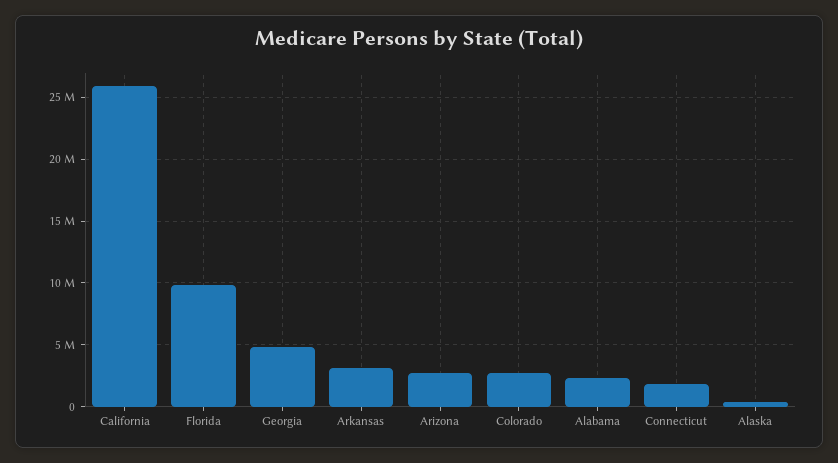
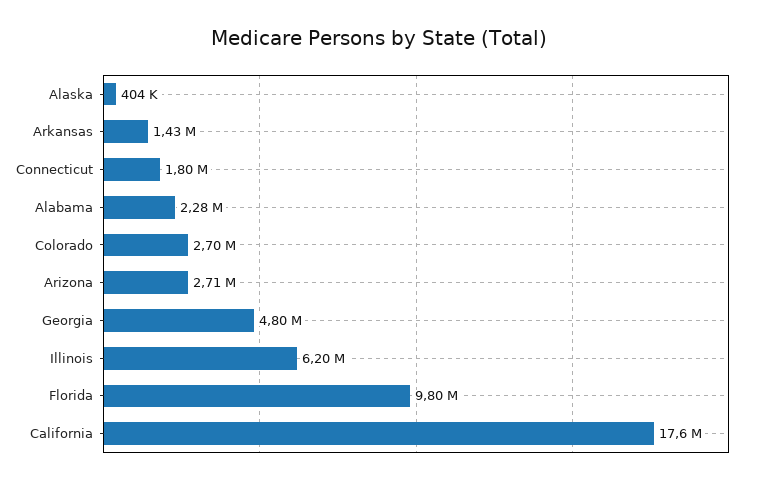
California: 26000000 -> 17600000
Arkansas: 3000000 -> 1430000
Illinois: none -> 6200000

